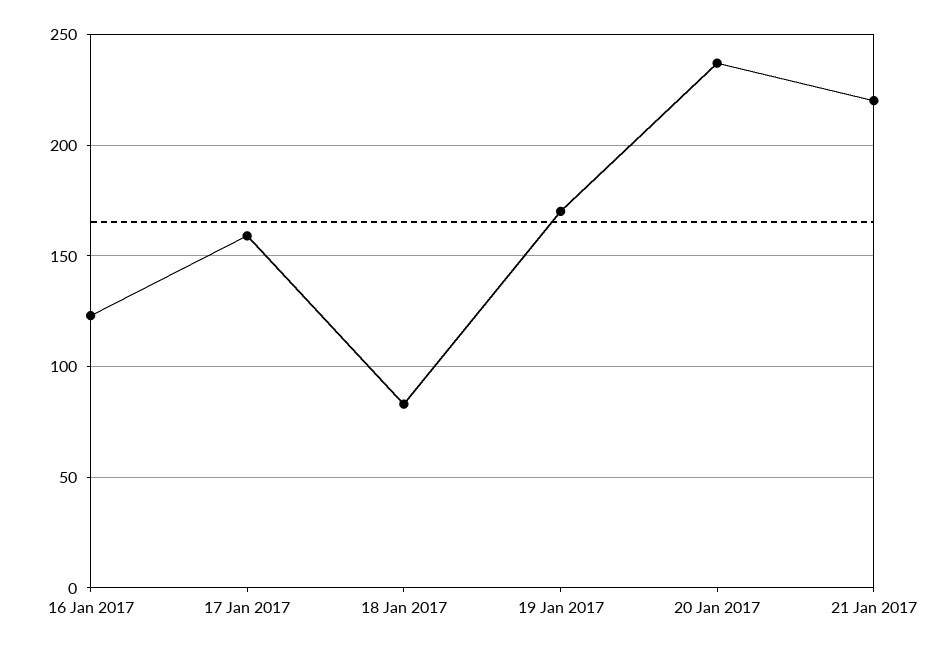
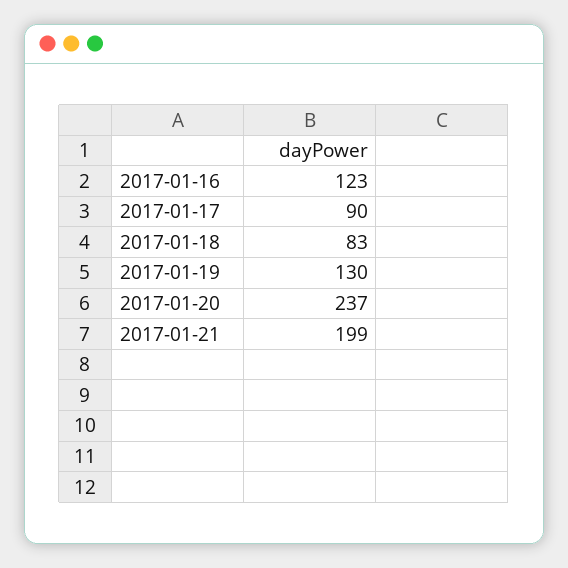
17 Jan 2017: 160 -> 90
19 Jan 2017: 170 -> 130
21 Jan 2017: 220 -> 199

